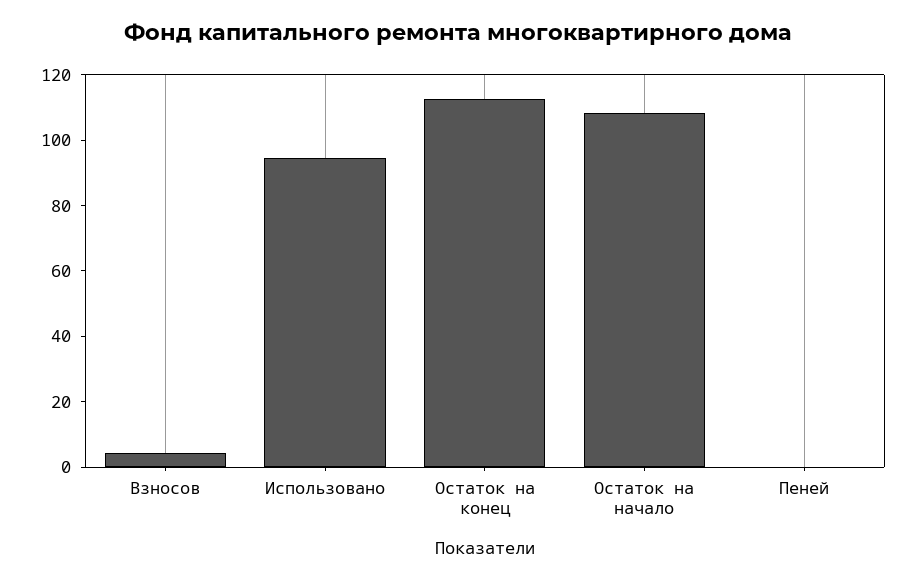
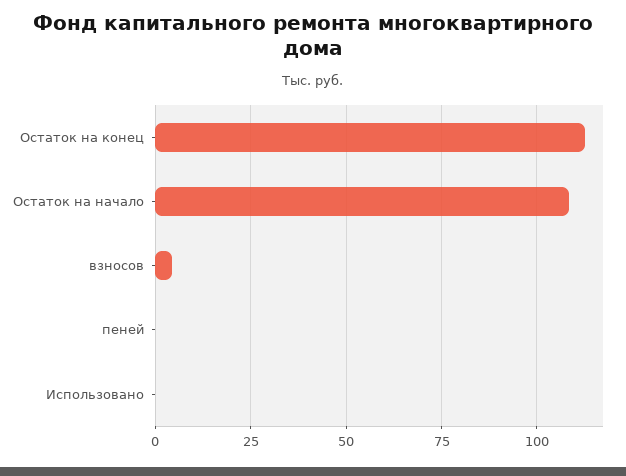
Использовано: 95 -> 0

